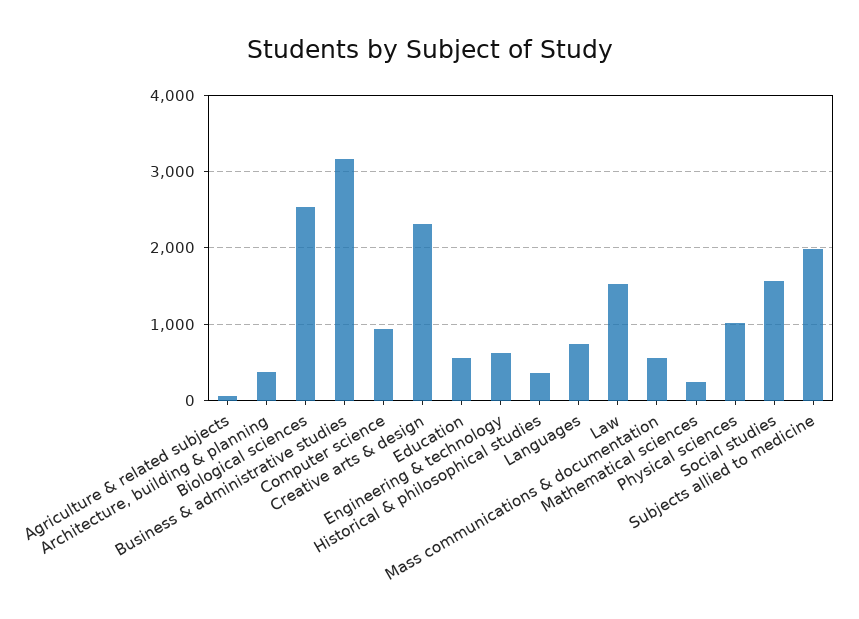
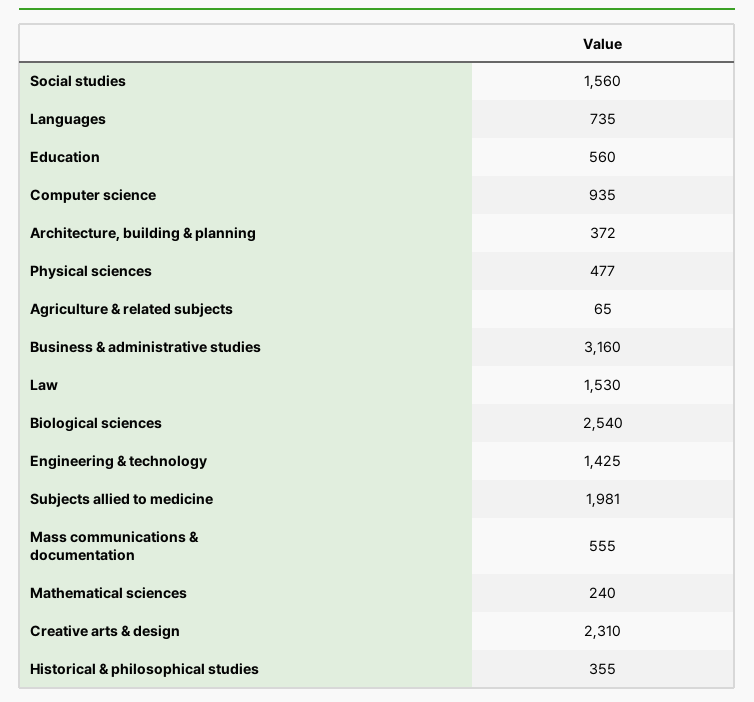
Engineering & technology: 600 -> 1425
Physical sciences: 1000 -> 477

